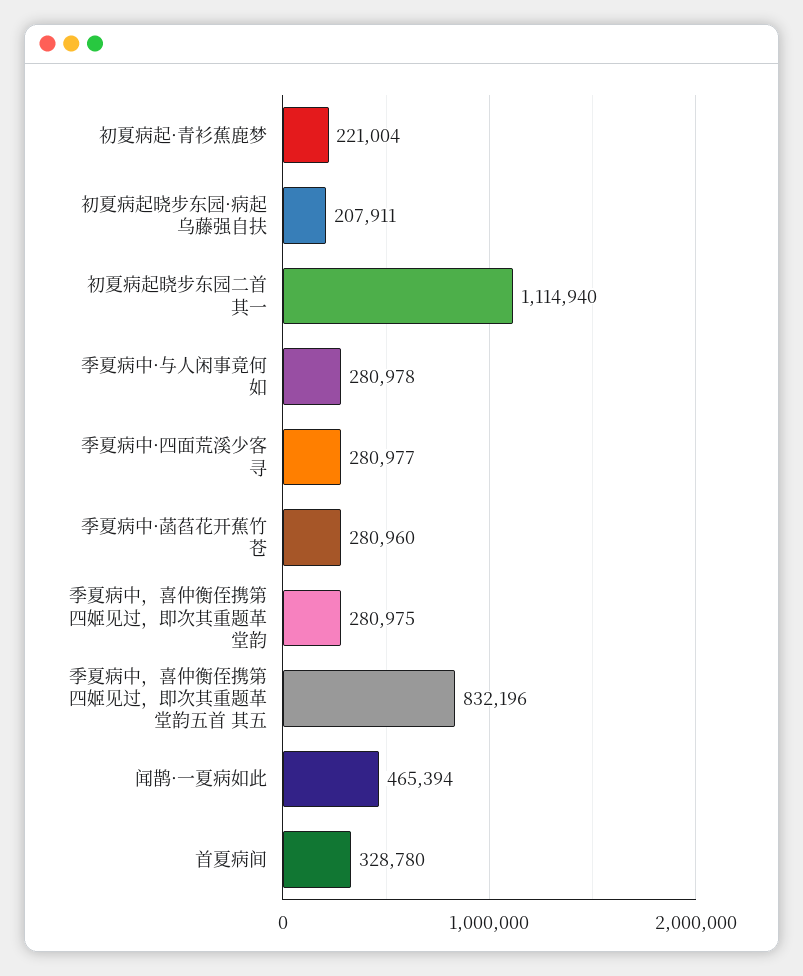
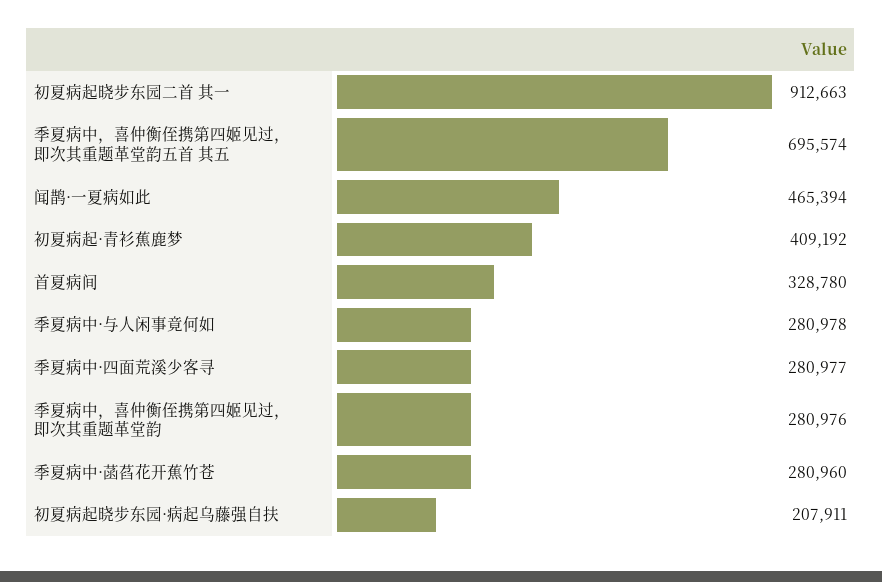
初夏病起·青衫蕉鹿梦: 221004 -> 409192
初夏病起晓步东园二首 其一: 1114940 -> 912663
季夏病中，喜仲衡侄携第四姬见过，即次其重题革堂韵: 280975 -> 280976
季夏病中，喜仲衡侄携第四姬见过，即次其重题革堂韵五首 其五: 832196 -> 695574

